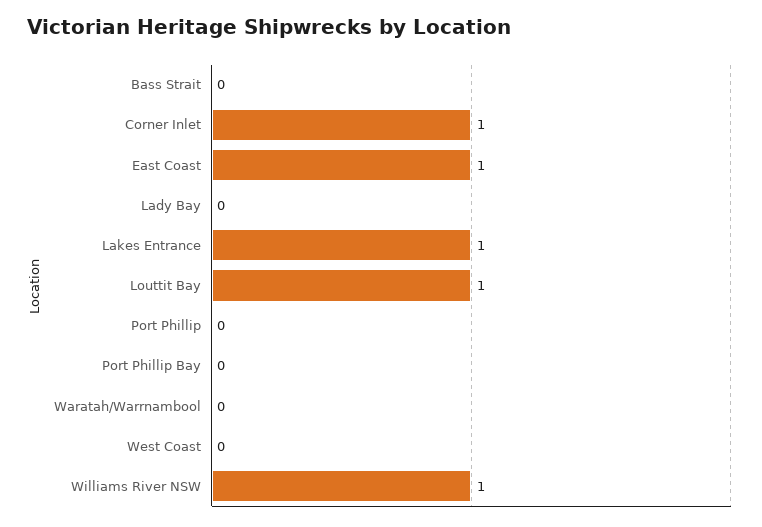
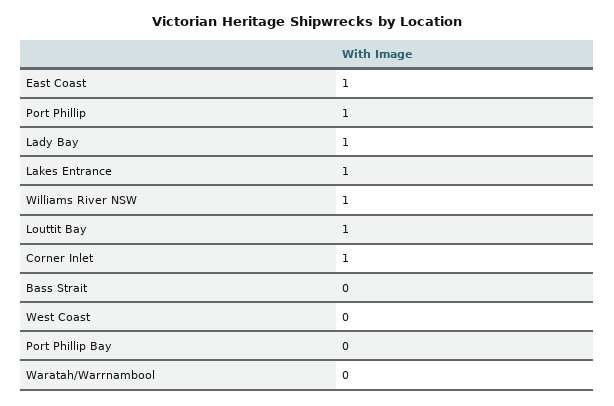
Lady Bay: 0 -> 1
Port Phillip: 0 -> 1

